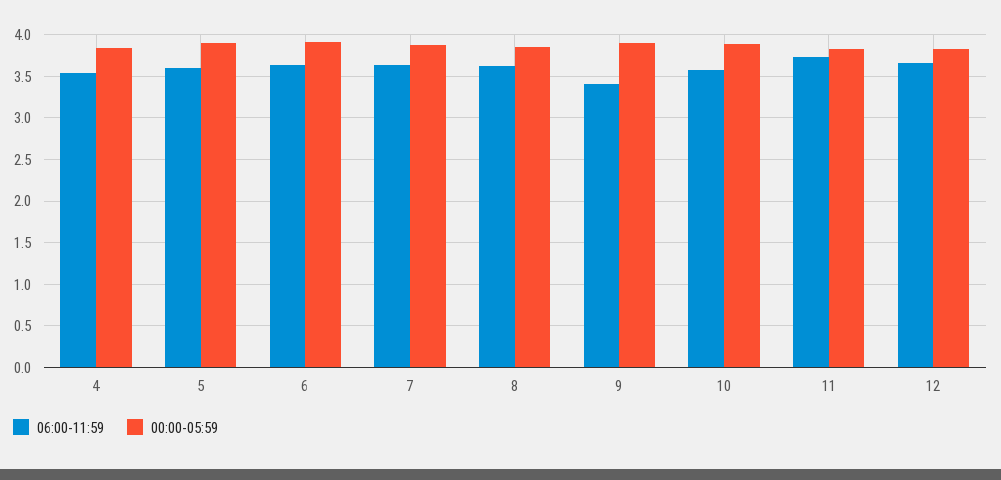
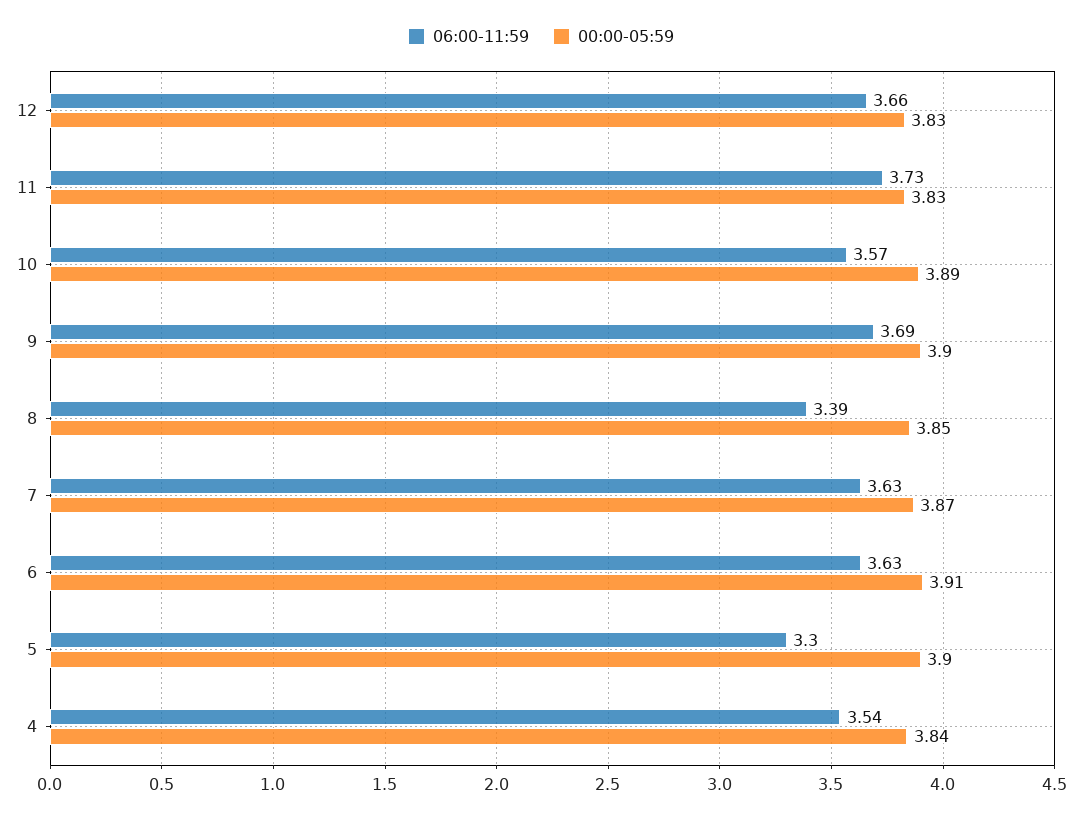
06:00-11:59, 5: 3.6 -> 3.3
06:00-11:59, 8: 3.6 -> 3.39
06:00-11:59, 9: 3.4 -> 3.69

